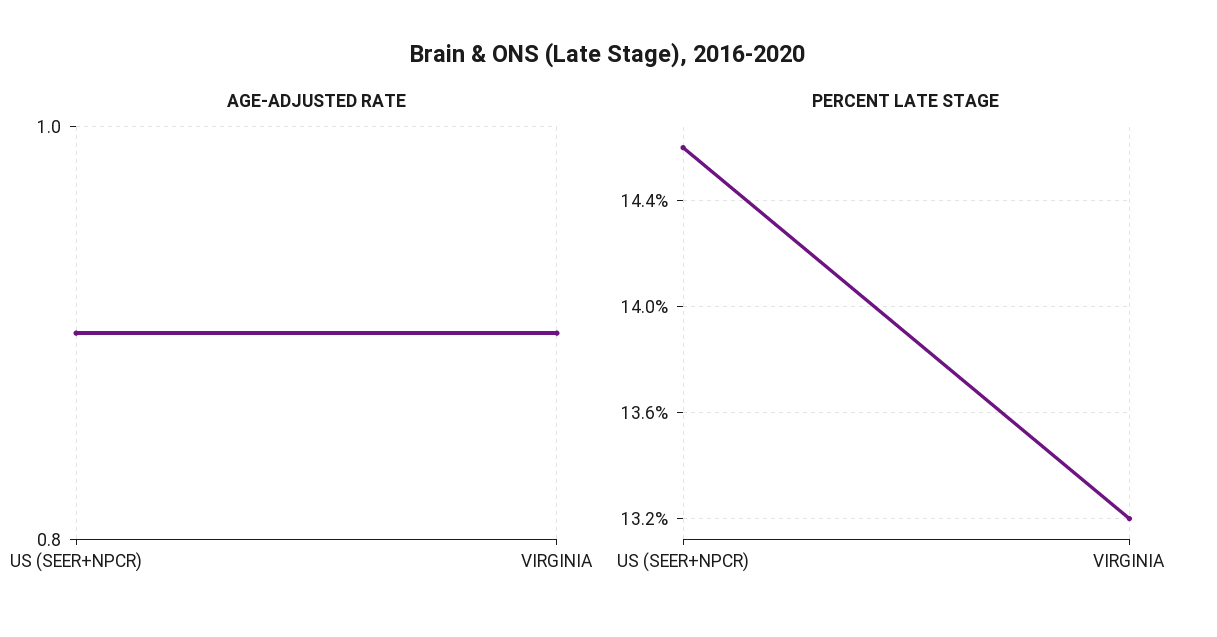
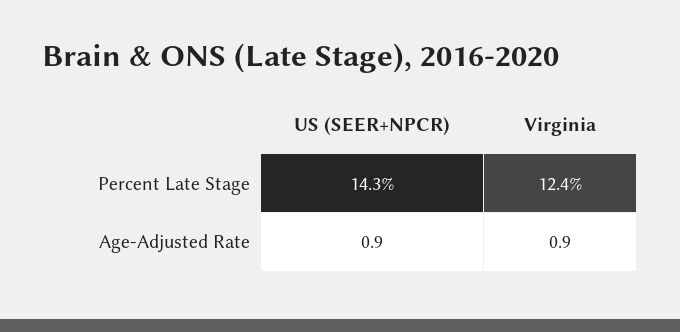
PERCENT LATE STAGE, US (SEER+NPCR): 14.6 -> 14.3
PERCENT LATE STAGE, VIRGINIA: 13.2 -> 12.4

